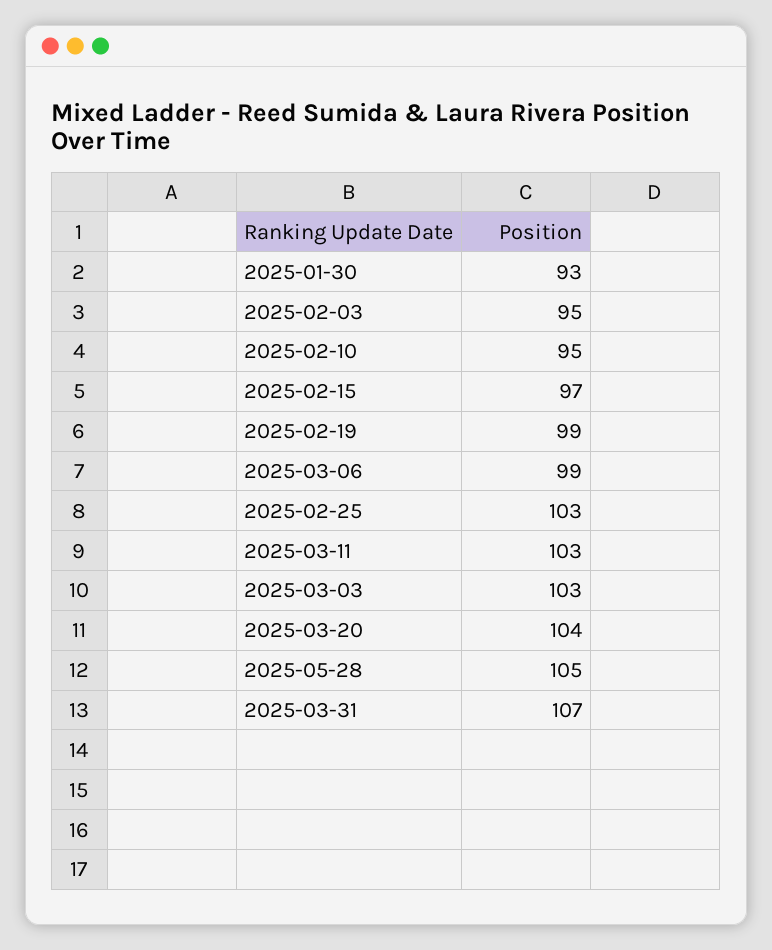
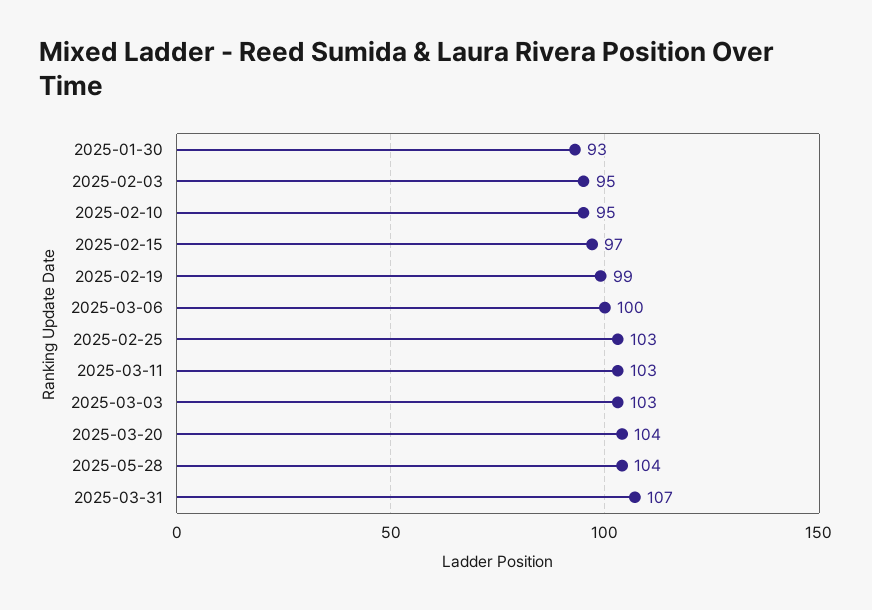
2025-03-06: 99 -> 100
2025-05-28: 105 -> 104

